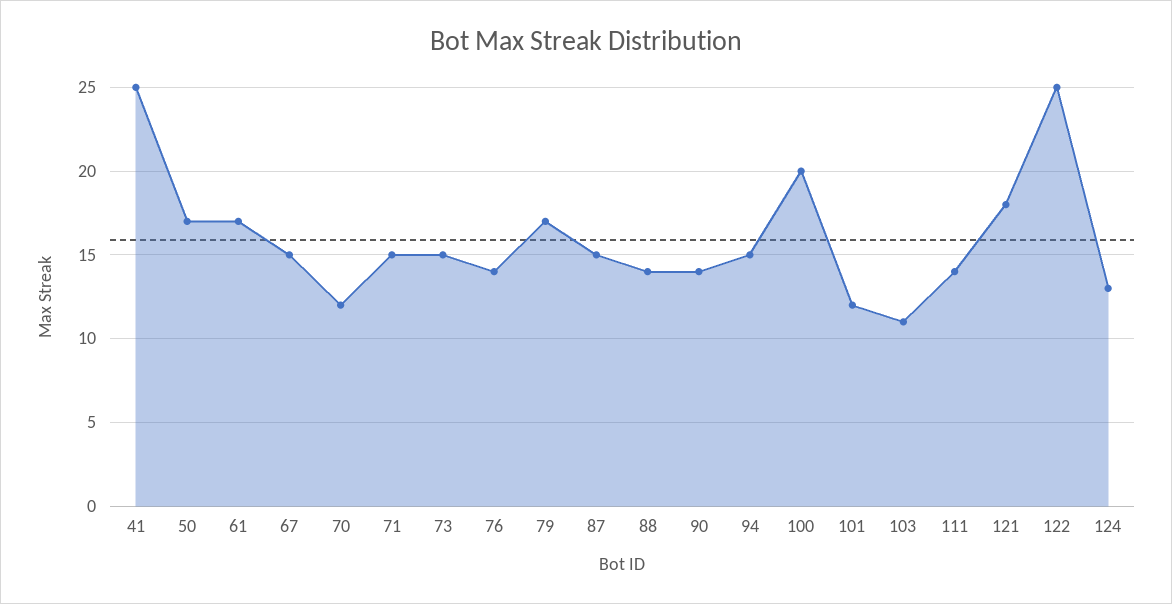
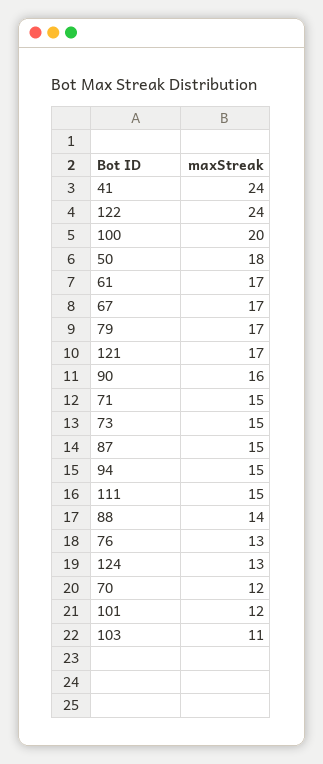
41: 25 -> 24
50: 17 -> 18
67: 15 -> 17
76: 14 -> 13
90: 14 -> 16
111: 14 -> 15
121: 18 -> 17
122: 25 -> 24

